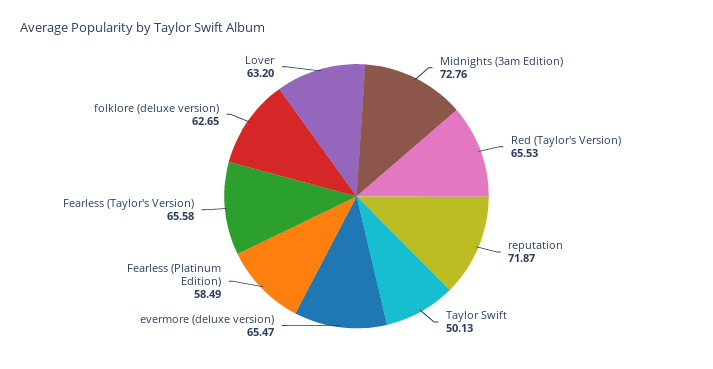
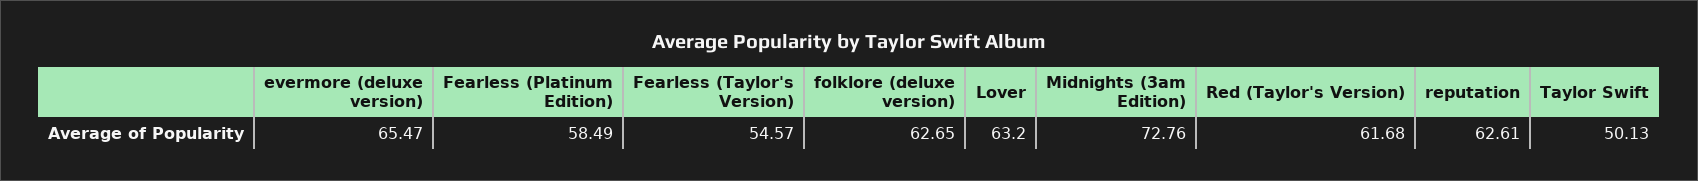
Red (Taylor's Version): 65.53 -> 61.68
reputation: 71.87 -> 62.61
Fearless (Taylor's Version): 65.58 -> 54.57

